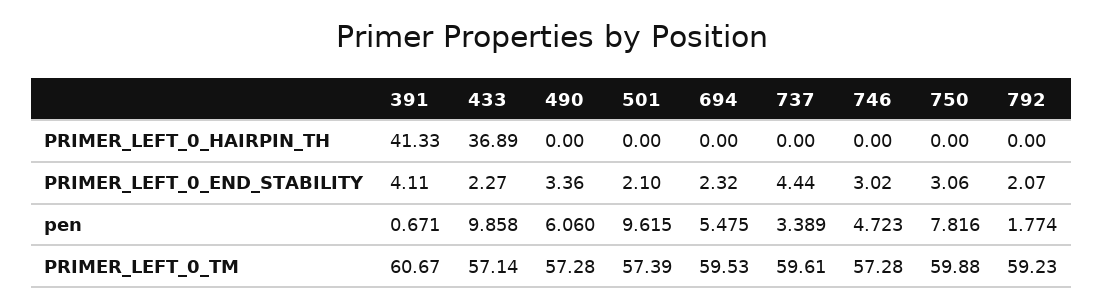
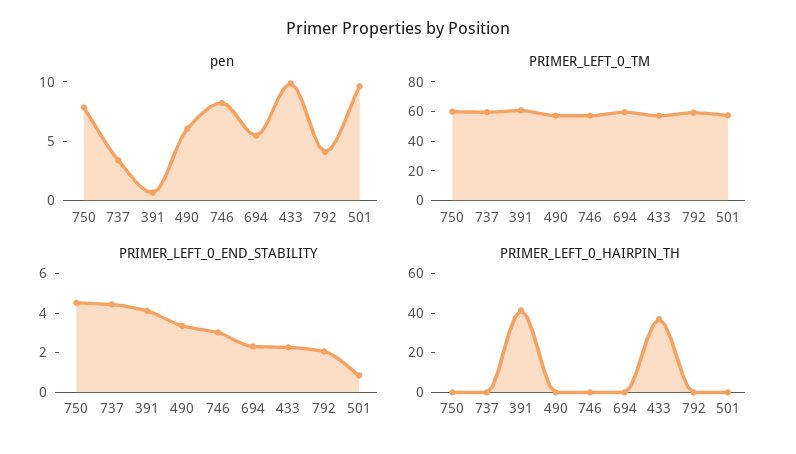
PRIMER_LEFT_0_END_STABILITY, 501: 2.1 -> 1
PRIMER_LEFT_0_END_STABILITY, 750: 3.06 -> 4.5
pen, 746: 4.723 -> 8
pen, 792: 1.774 -> 4

